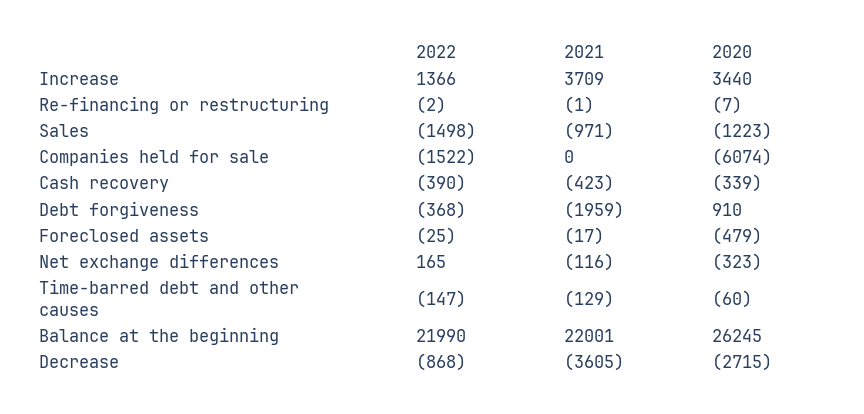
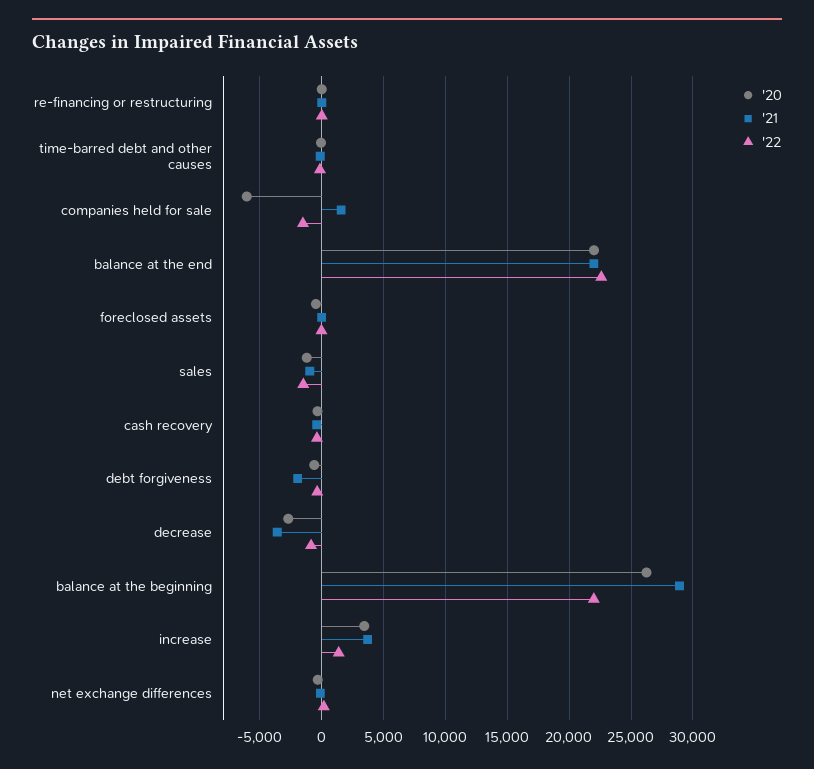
2021, Companies held for sale: 0 -> 1500
2020, Debt forgiveness: 910 -> -500
2021, Balance at the beginning: 22001 -> 29000
2020, balance at the end: none -> 22000
2021, balance at the end: none -> 22000
2022, balance at the end: none -> 22500

